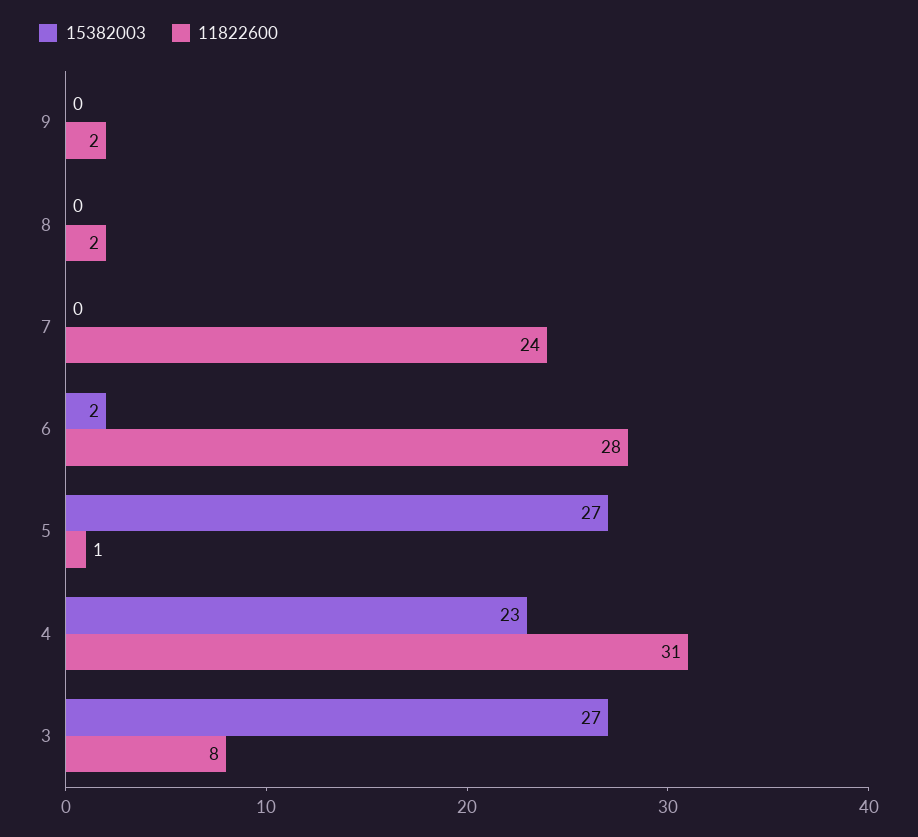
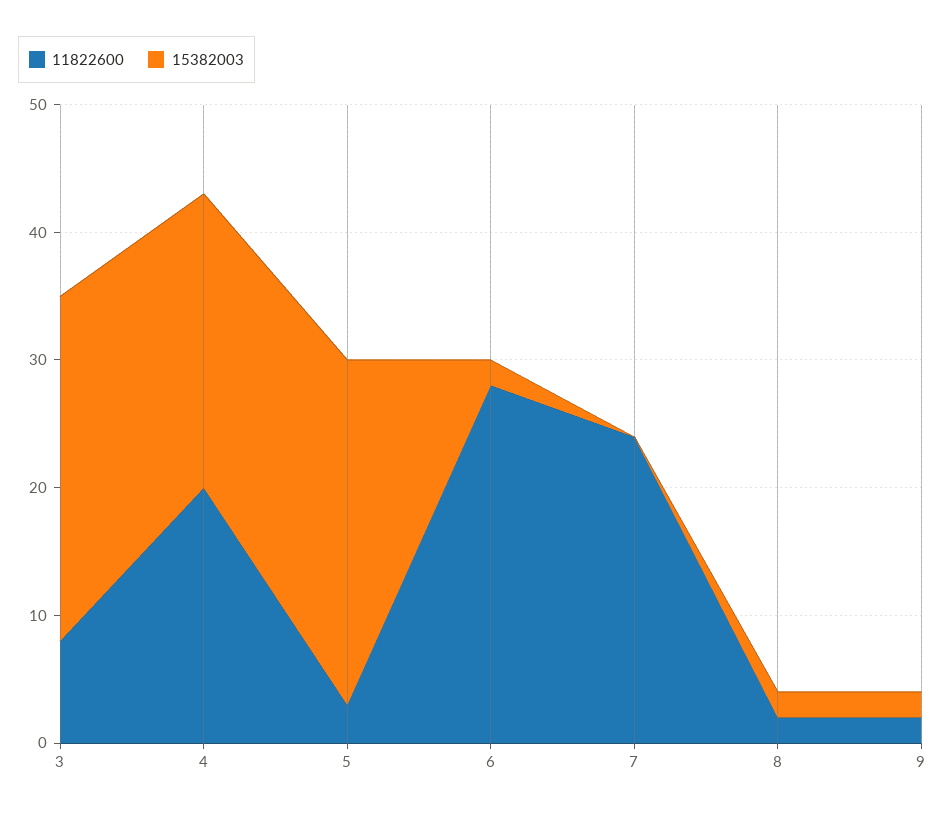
15382003, 9: 0 -> 2
15382003, 8: 0 -> 2
11822600, 5: 1 -> 3
11822600, 4: 31 -> 20

